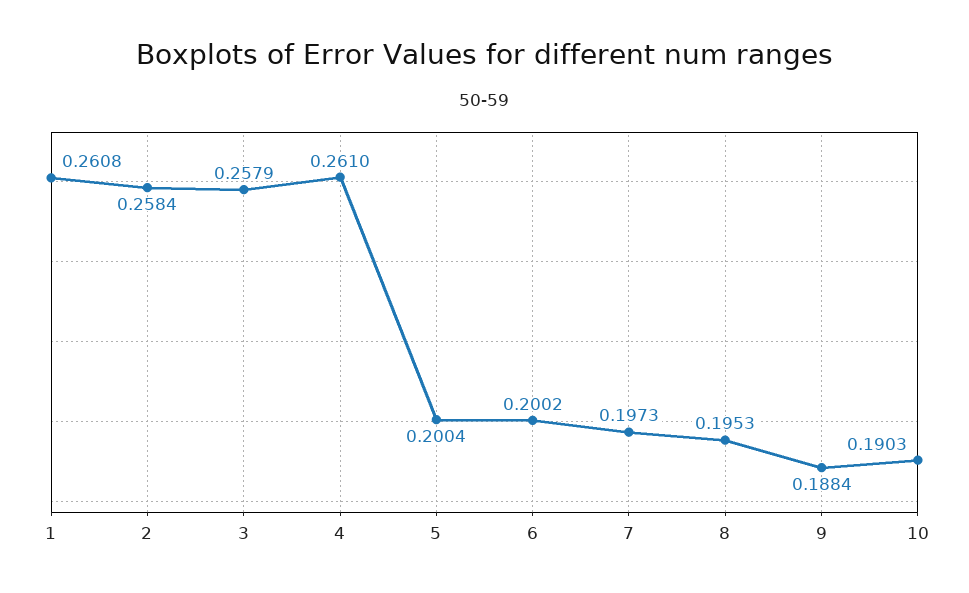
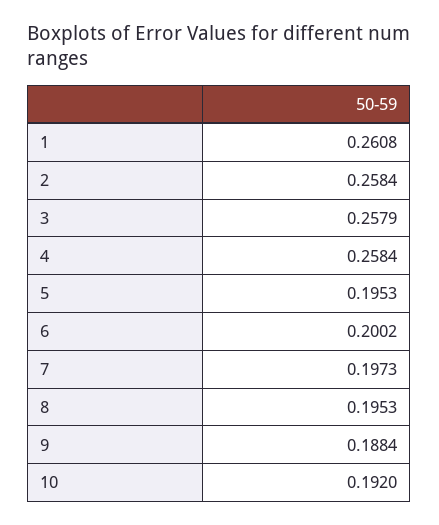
4: 0.261 -> 0.2584
5: 0.2004 -> 0.1953
10: 0.1903 -> 0.192

